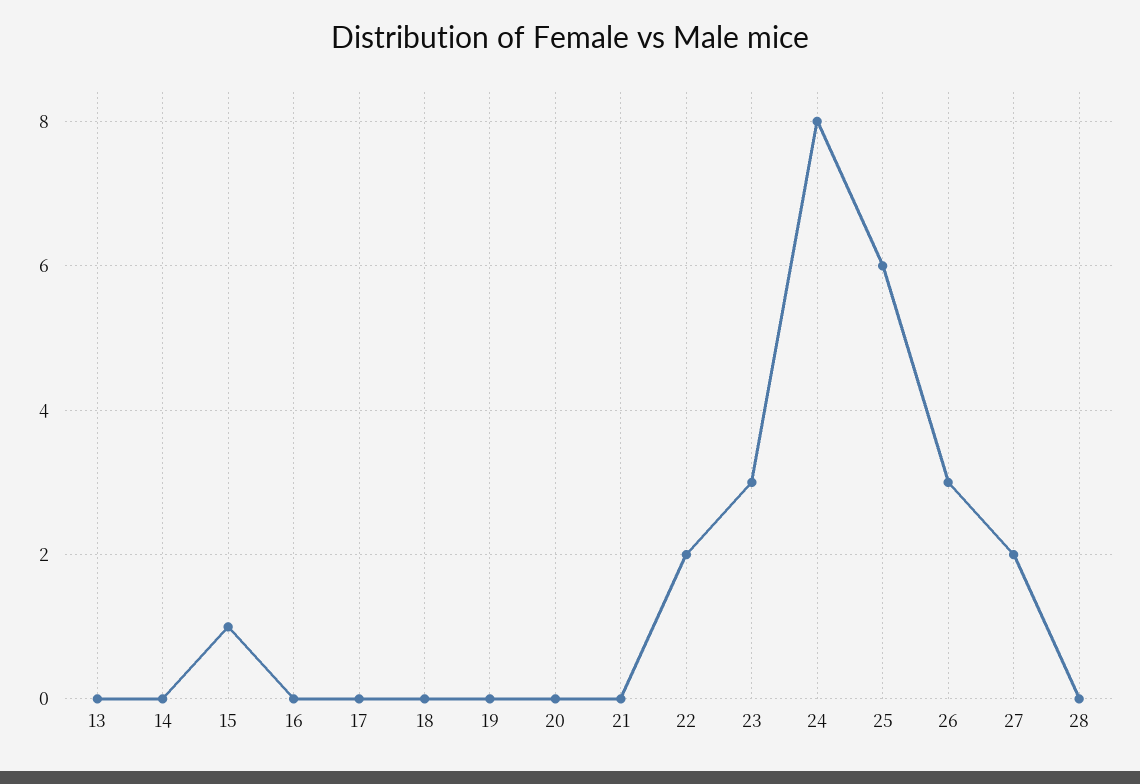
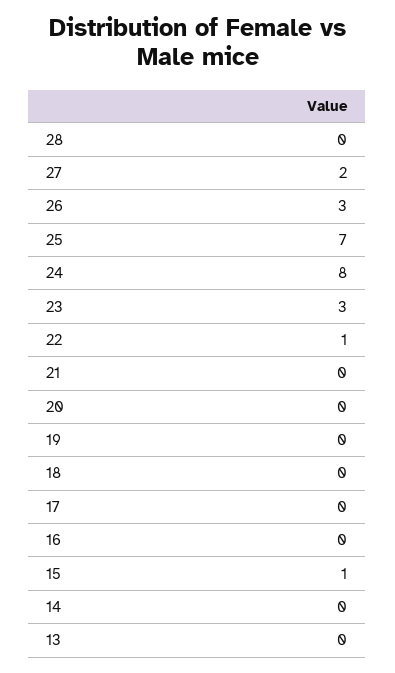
22: 2 -> 1
25: 6 -> 7

